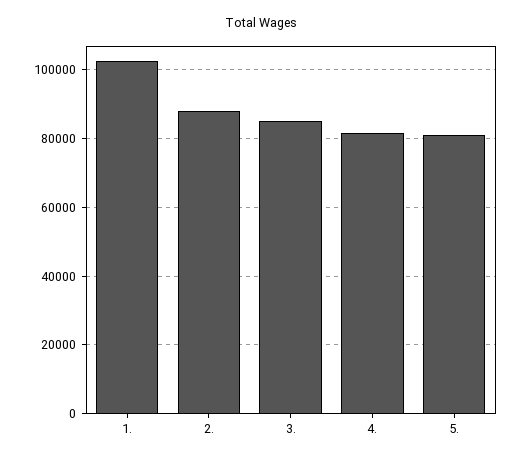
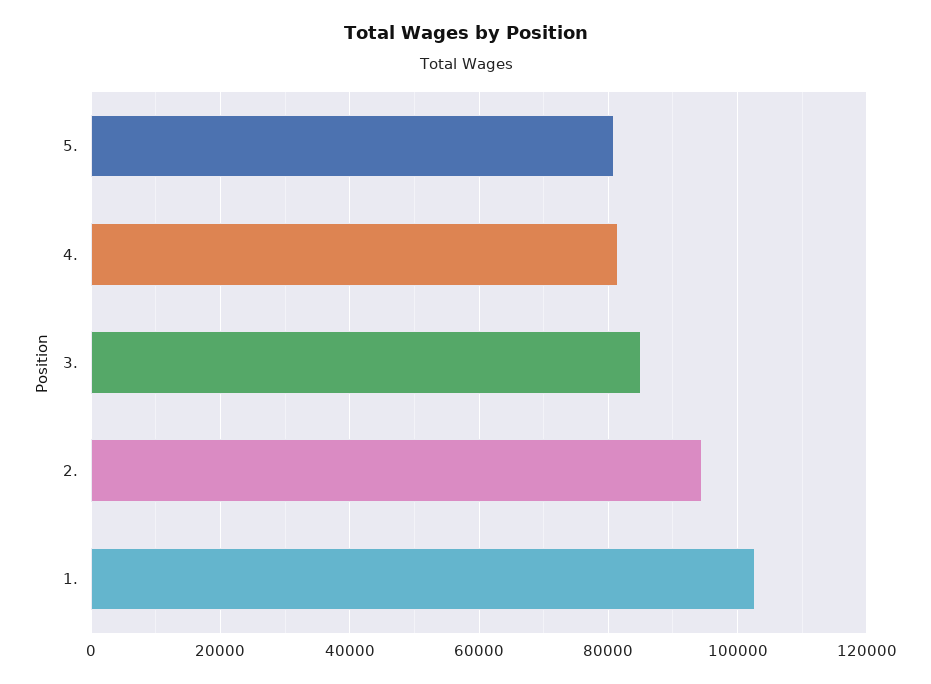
2.: 88000 -> 94000

